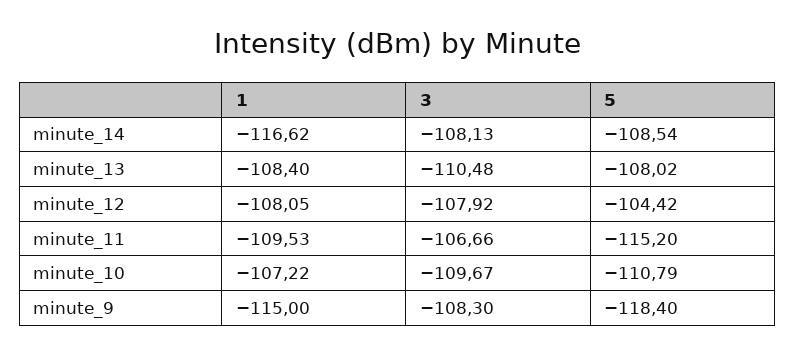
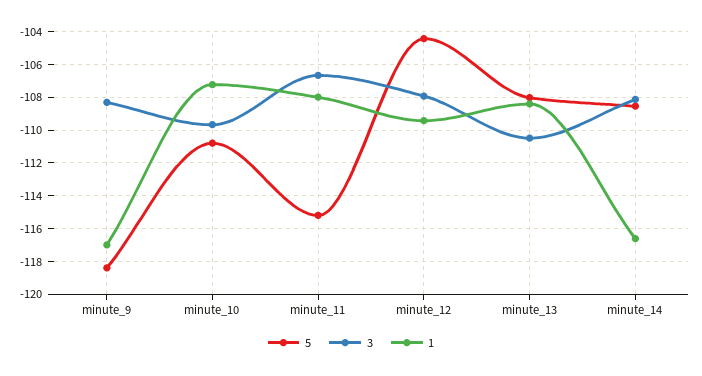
1, minute_12: -108.05 -> -109.5
1, minute_11: -109.53 -> -108
1, minute_9: -115 -> -117

